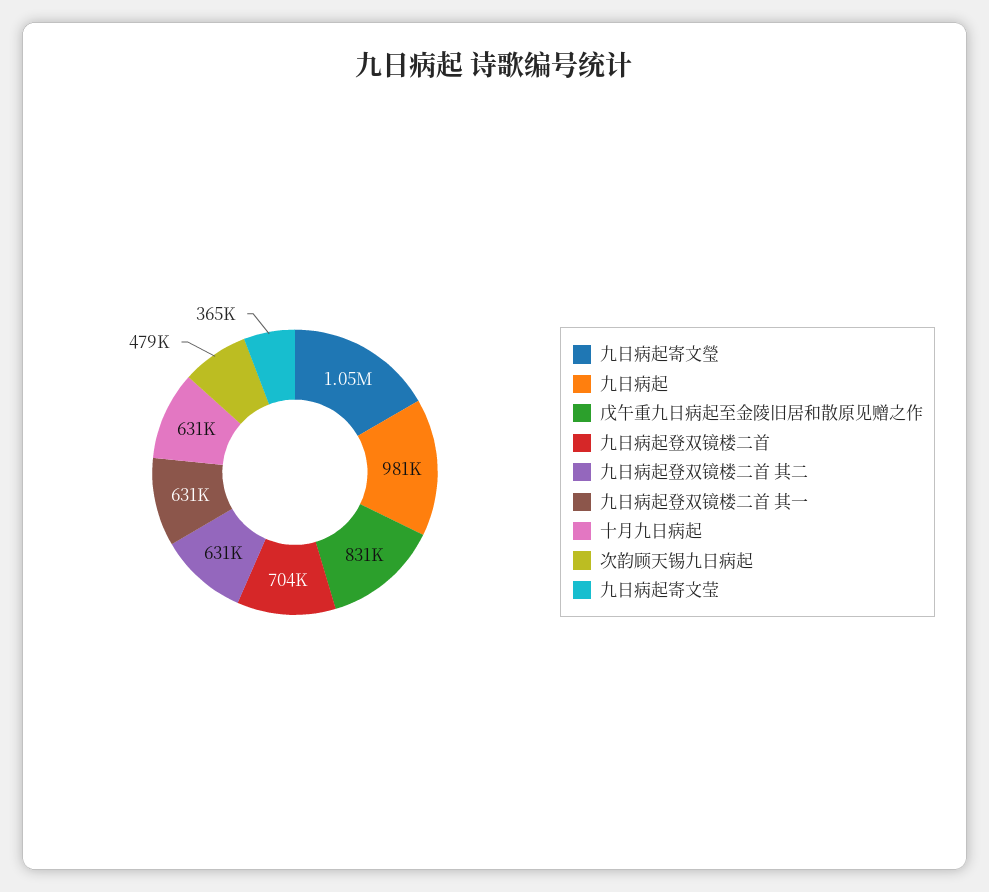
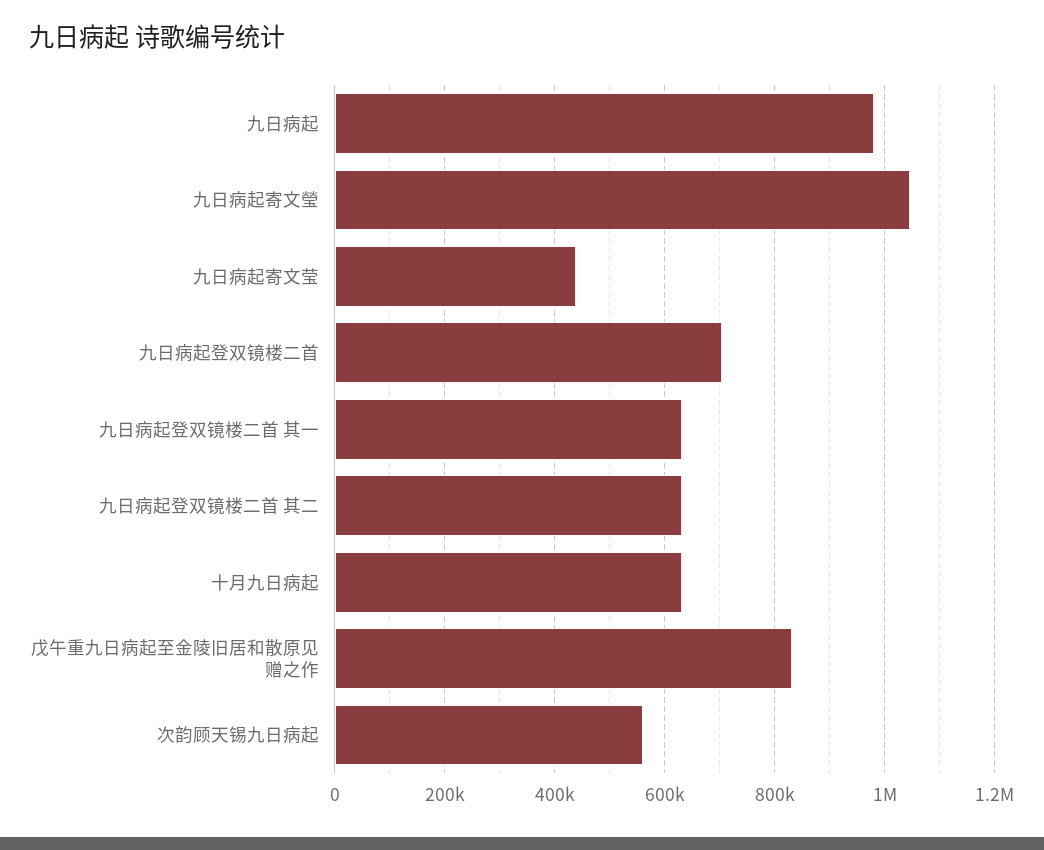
次韵顾天锡九日病起: 479000 -> 560000
九日病起寄文莹: 365000 -> 440000

